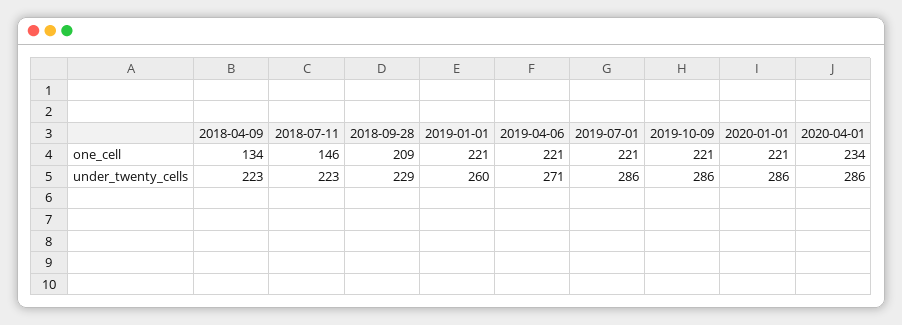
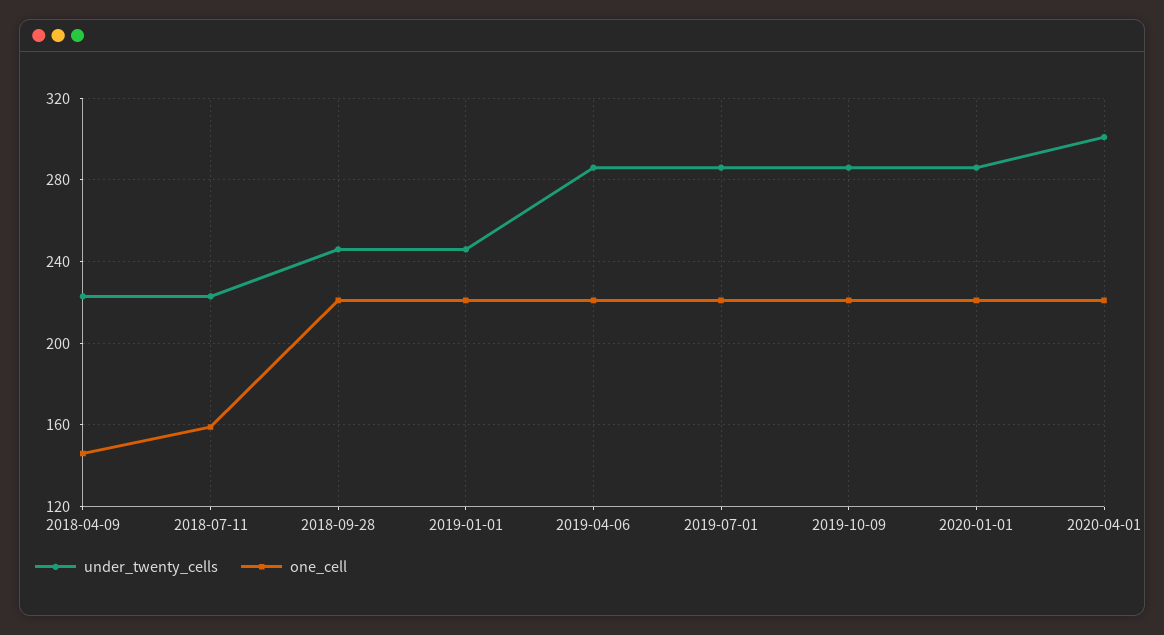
one_cell, 2018-04-09: 134 -> 145
one_cell, 2018-07-11: 146 -> 160
one_cell, 2018-09-28: 209 -> 220
one_cell, 2020-04-01: 234 -> 220
under_twenty_cells, 2018-09-28: 229 -> 245
under_twenty_cells, 2019-01-01: 260 -> 245
under_twenty_cells, 2019-04-06: 271 -> 285
under_twenty_cells, 2020-04-01: 286 -> 300

